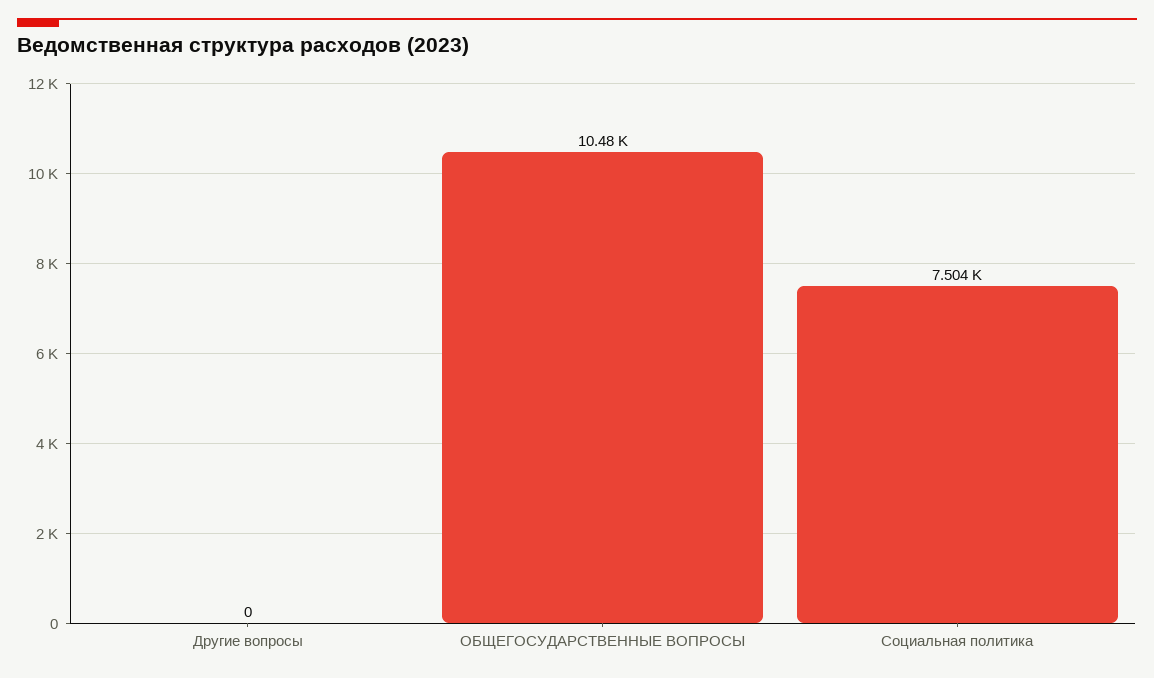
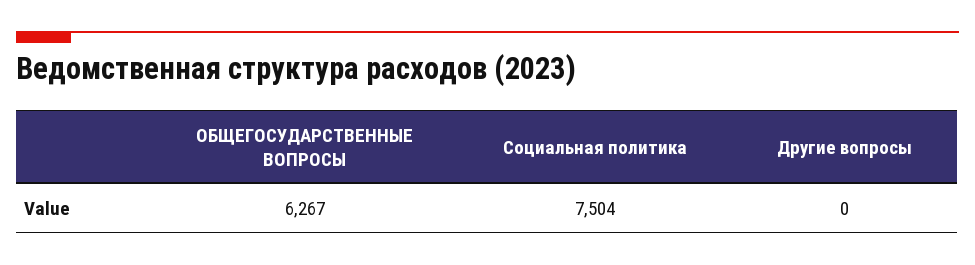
ОБЩЕГОСУДАРСТВЕННЫЕ ВОПРОСЫ: 10480 -> 6267

